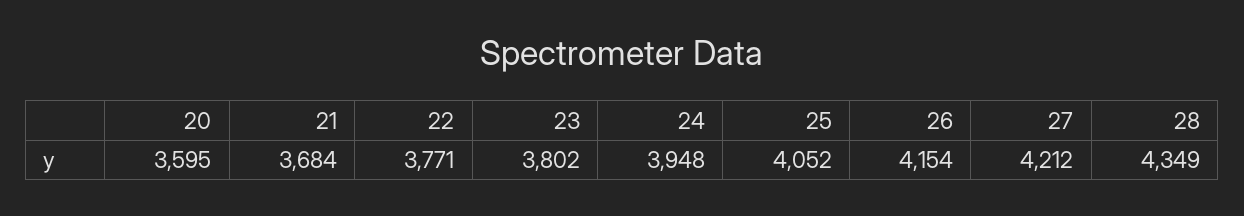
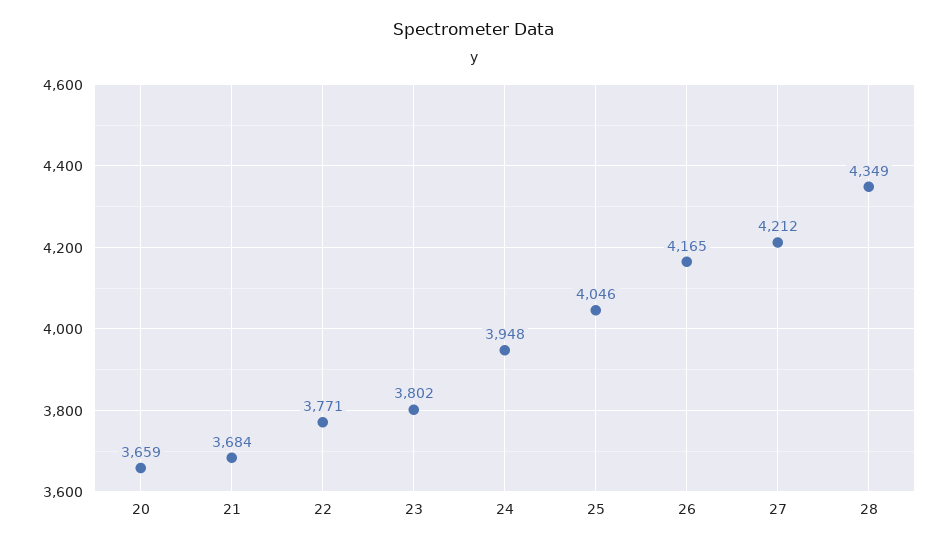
20: 3595 -> 3659
25: 4052 -> 4046
26: 4154 -> 4165

